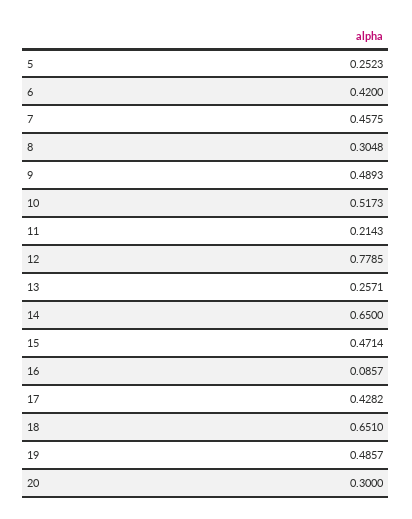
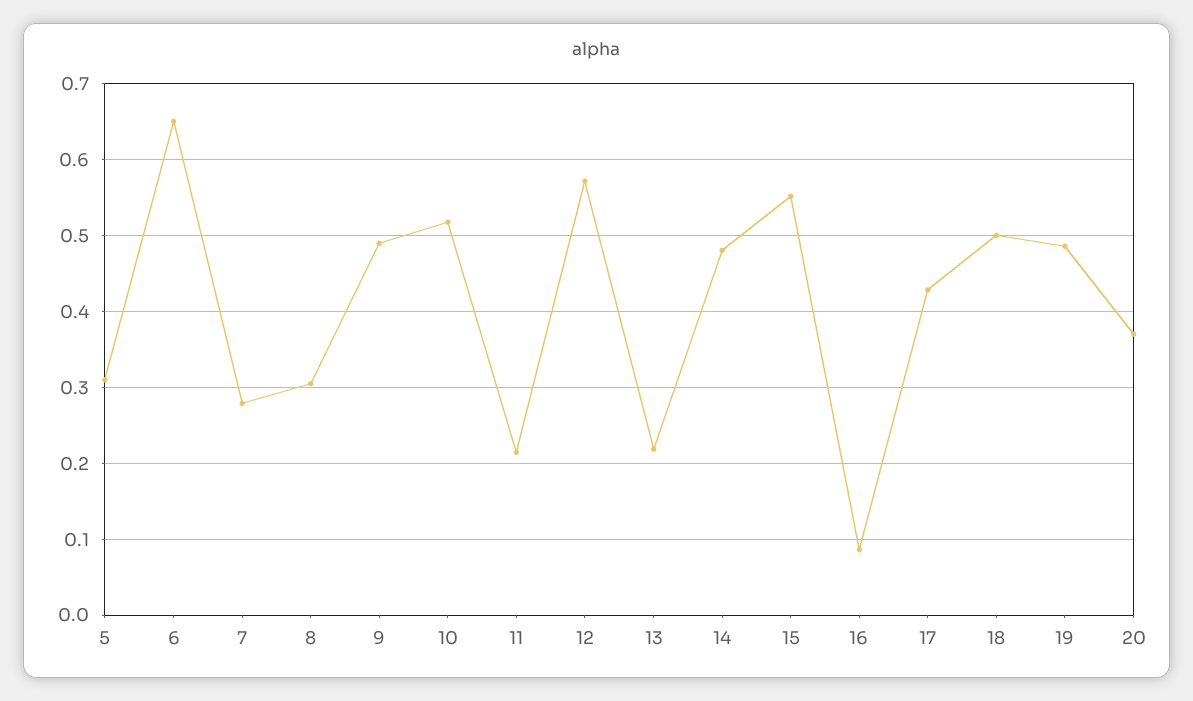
5: 0.2523 -> 0.31
6: 0.42 -> 0.65
7: 0.4575 -> 0.28
12: 0.7785 -> 0.57
13: 0.2571 -> 0.22
14: 0.65 -> 0.48
15: 0.4714 -> 0.55
18: 0.651 -> 0.5
20: 0.3 -> 0.37

